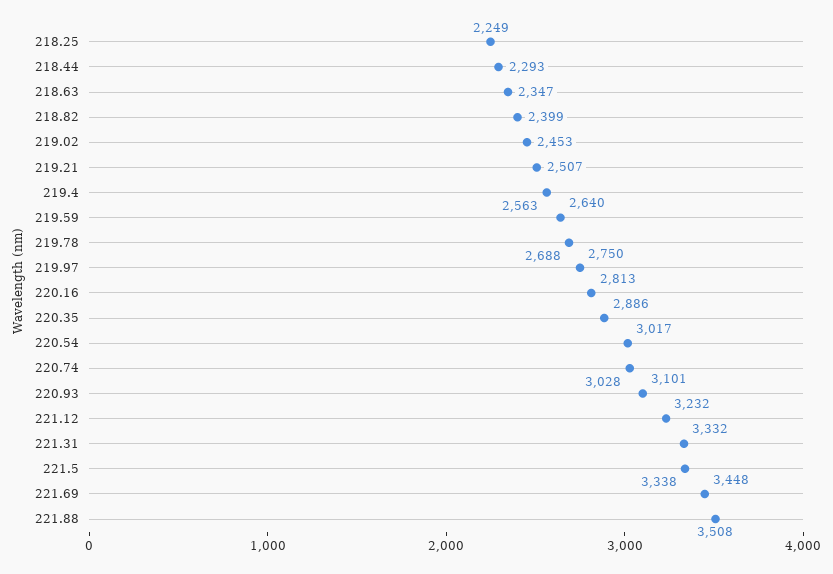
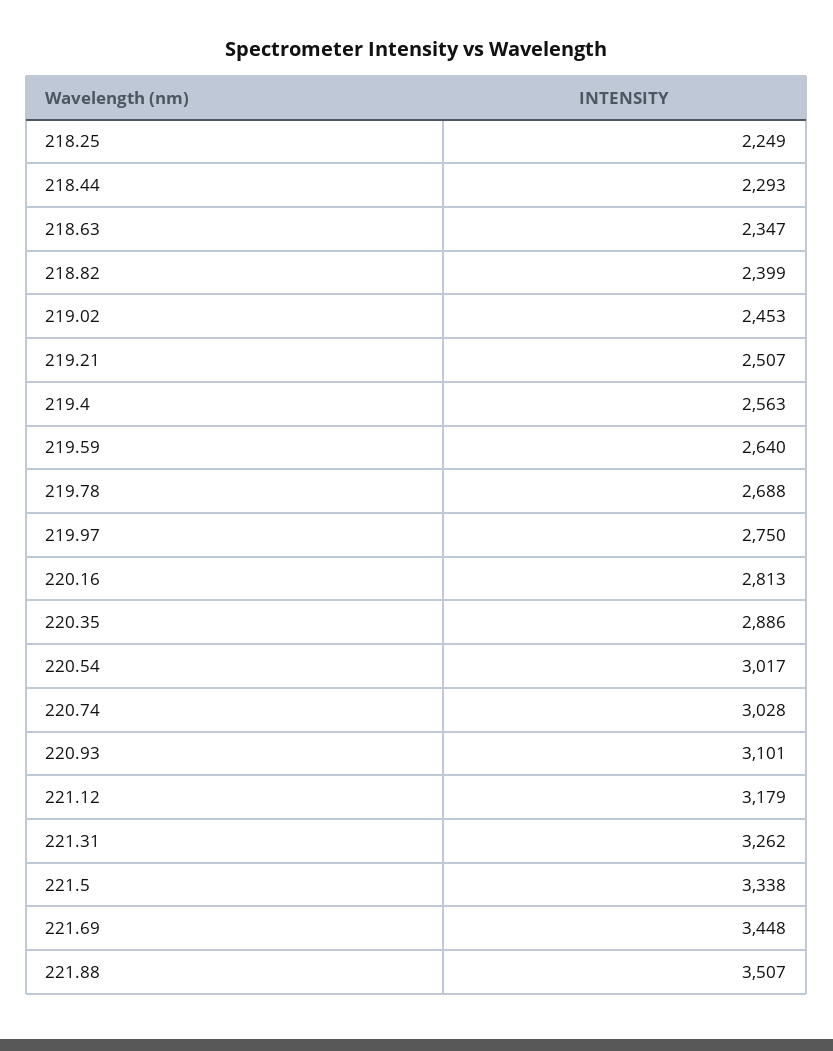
221.12: 3232 -> 3179
221.31: 3332 -> 3262
221.88: 3508 -> 3507

